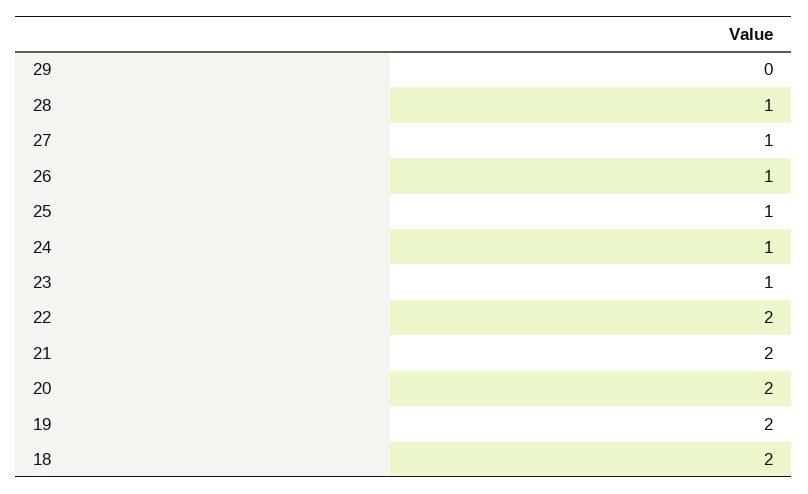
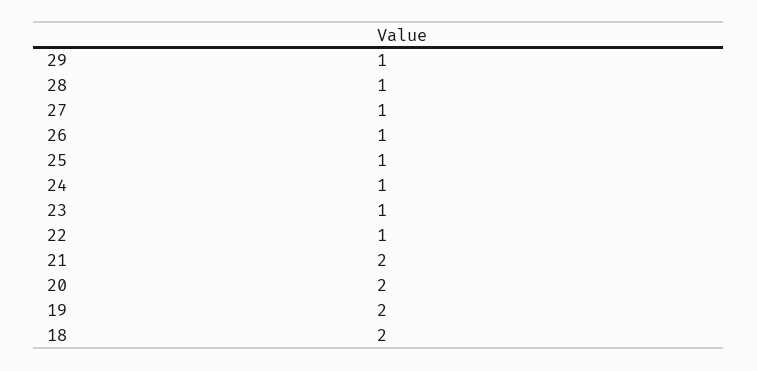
29: 0 -> 1
22: 2 -> 1

